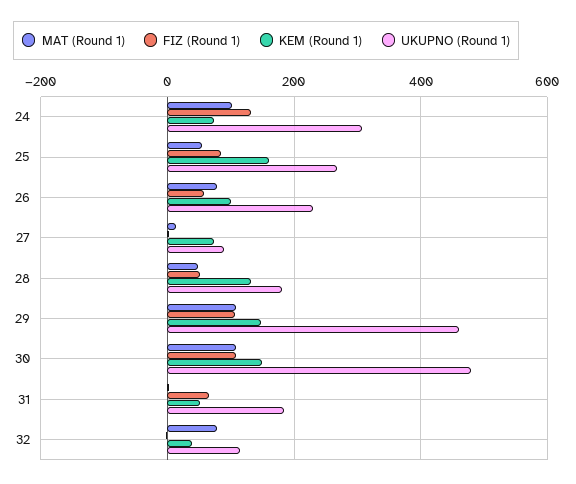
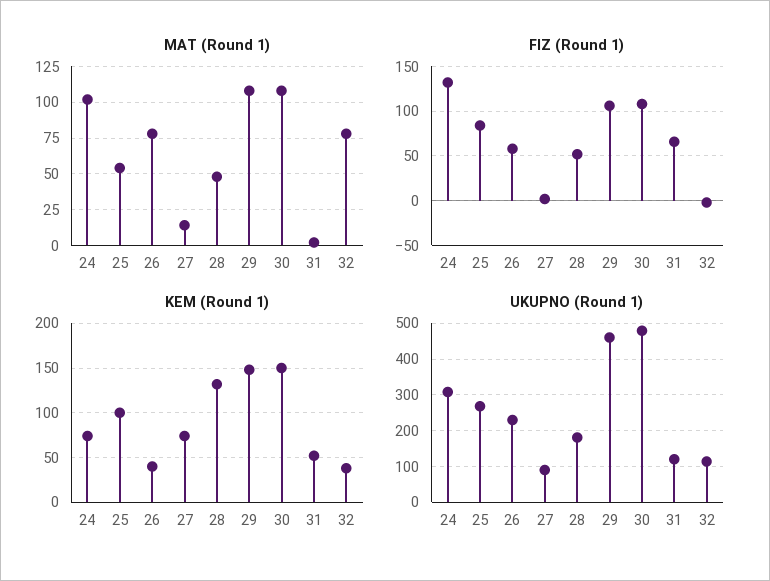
KEM (Round 1), 25: 160 -> 100
KEM (Round 1), 26: 100 -> 40
UKUPNO (Round 1), 31: 180 -> 120

